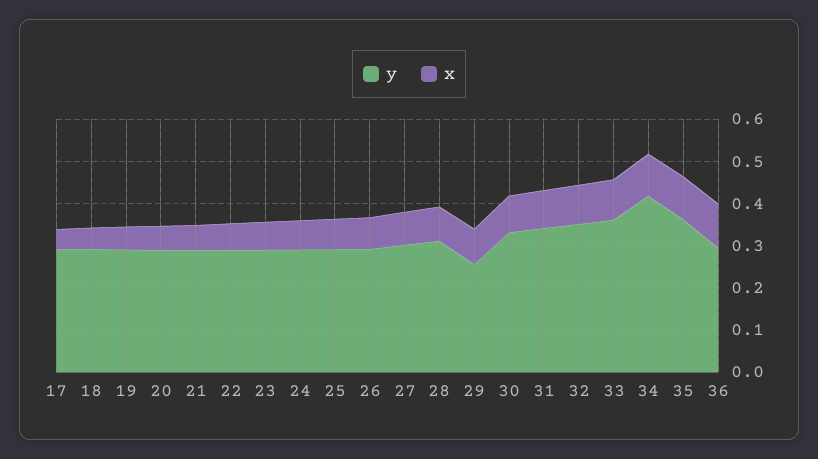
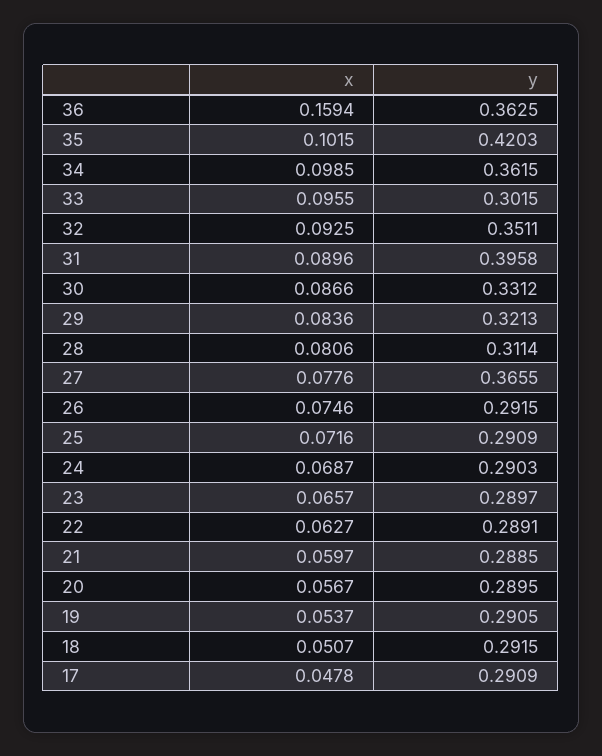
y, 27: 0.3 -> 0.3655
y, 29: 0.26 -> 0.3213
y, 31: 0.34 -> 0.3958
y, 33: 0.36 -> 0.3015
y, 34: 0.42 -> 0.3615
y, 35: 0.36 -> 0.4203
y, 36: 0.3 -> 0.3625
x, 36: 0.1 -> 0.1594

